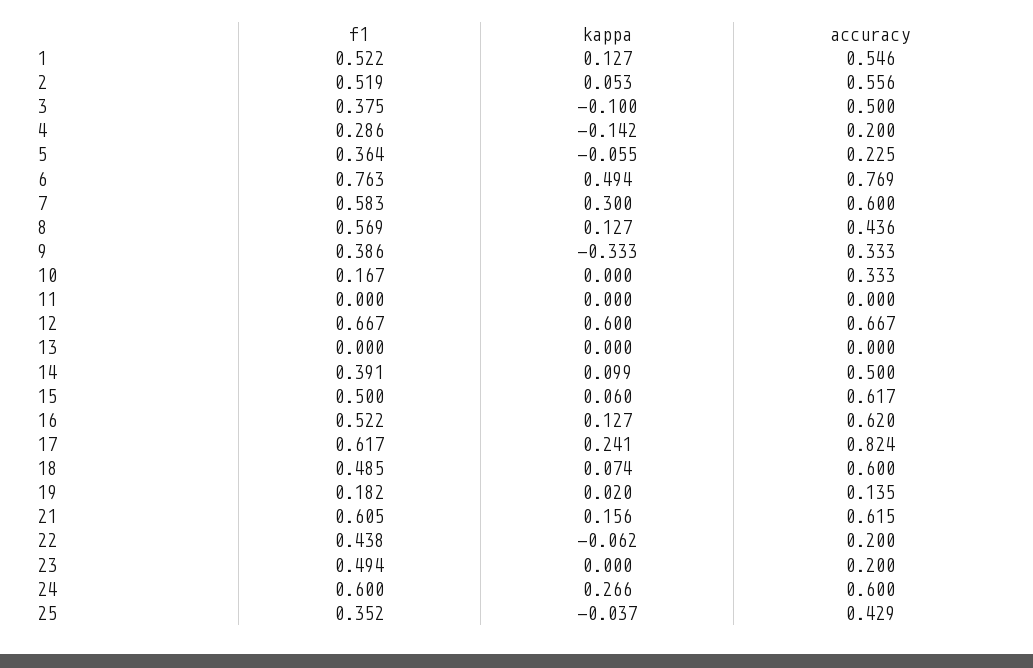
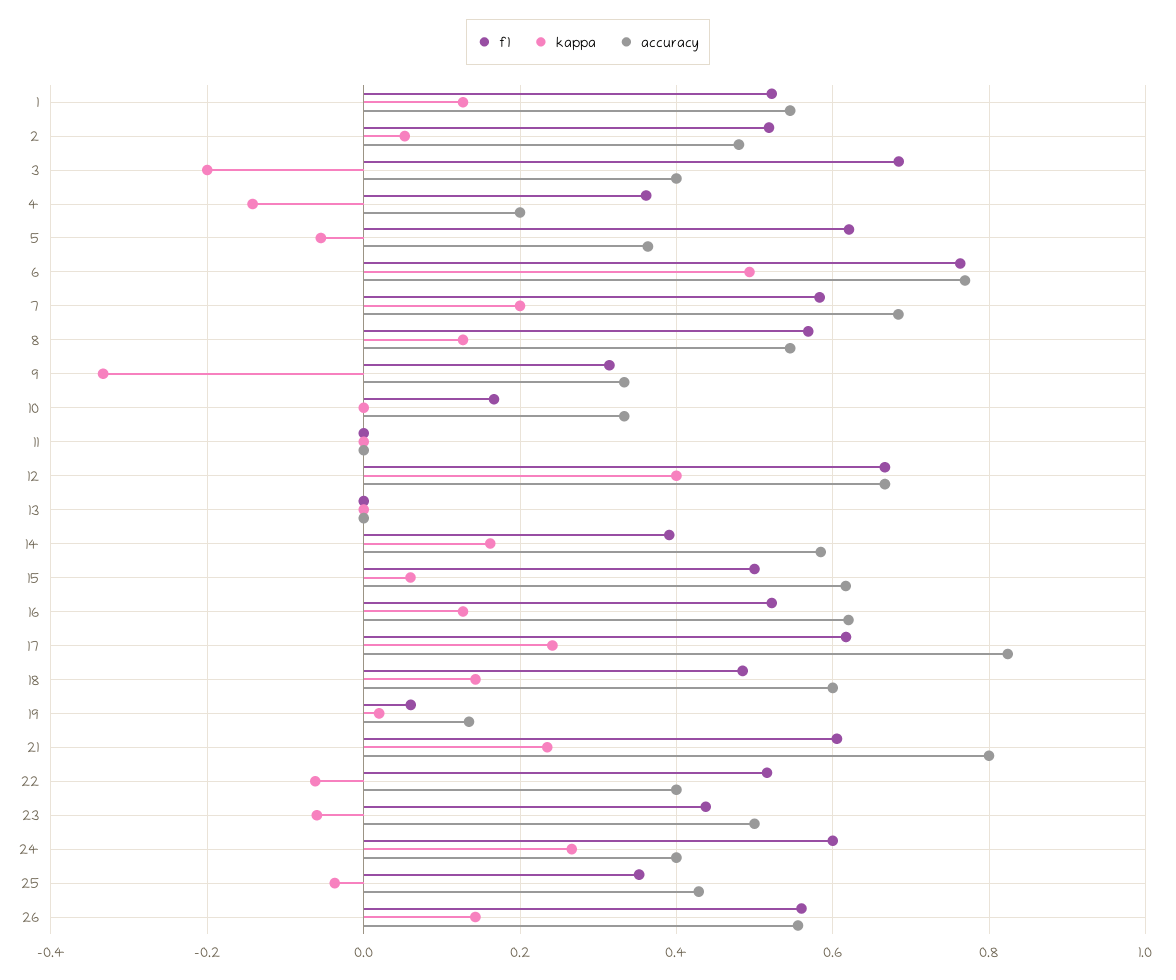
accuracy, 2: 0.556 -> 0.48
f1, 3: 0.375 -> 0.68
kappa, 3: -0.1 -> -0.2
accuracy, 3: 0.5 -> 0.4
f1, 4: 0.286 -> 0.36
f1, 5: 0.364 -> 0.62
accuracy, 5: 0.225 -> 0.36
kappa, 7: 0.3 -> 0.2
accuracy, 7: 0.6 -> 0.68
accuracy, 8: 0.436 -> 0.54
f1, 9: 0.386 -> 0.32
kappa, 12: 0.6 -> 0.4
kappa, 14: 0.099 -> 0.16
accuracy, 14: 0.5 -> 0.58
kappa, 18: 0.074 -> 0.14
f1, 19: 0.182 -> 0.06
kappa, 21: 0.156 -> 0.24
accuracy, 21: 0.615 -> 0.8
f1, 22: 0.438 -> 0.52
accuracy, 22: 0.2 -> 0.4
f1, 23: 0.494 -> 0.44
kappa, 23: 0 -> -0.06
accuracy, 23: 0.2 -> 0.5
accuracy, 24: 0.6 -> 0.4
f1, 26: none -> 0.56
kappa, 26: none -> 0.14
accuracy, 26: none -> 0.56

